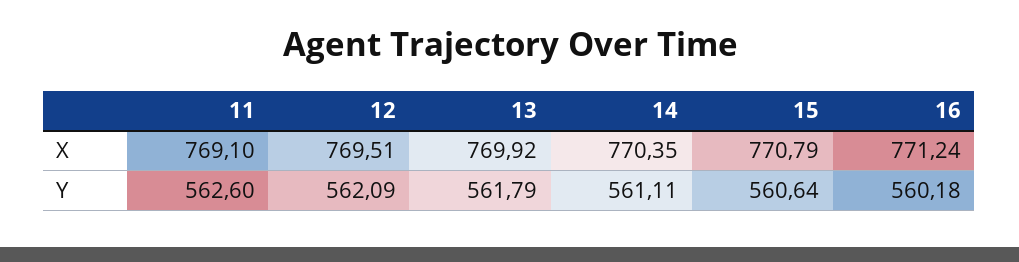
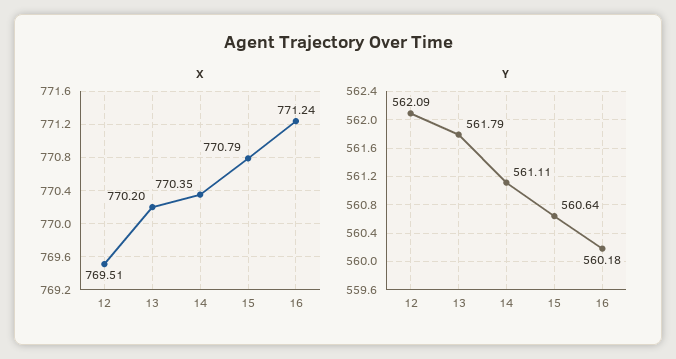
X, 11: 769.1 -> none
X, 13: 769.92 -> 770.2
Y, 11: 562.6 -> none

